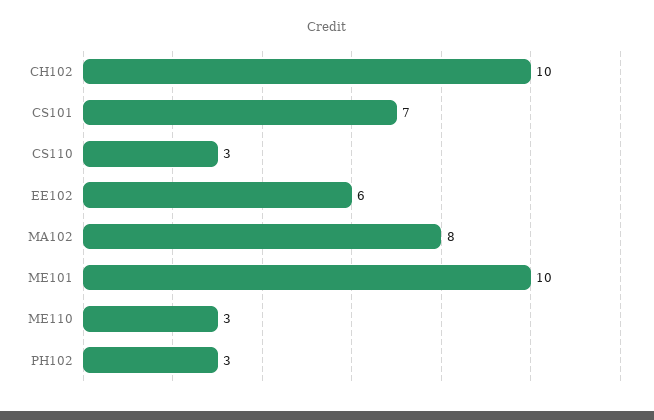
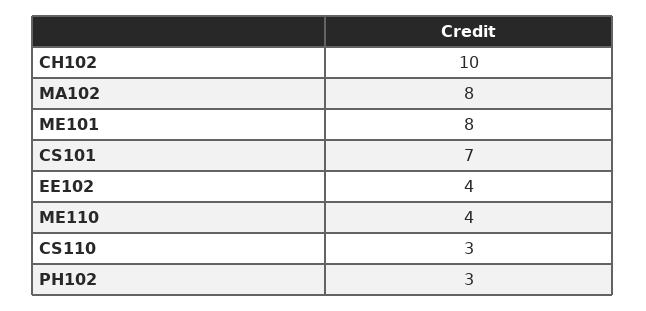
EE102: 6 -> 4
ME101: 10 -> 8
ME110: 3 -> 4

